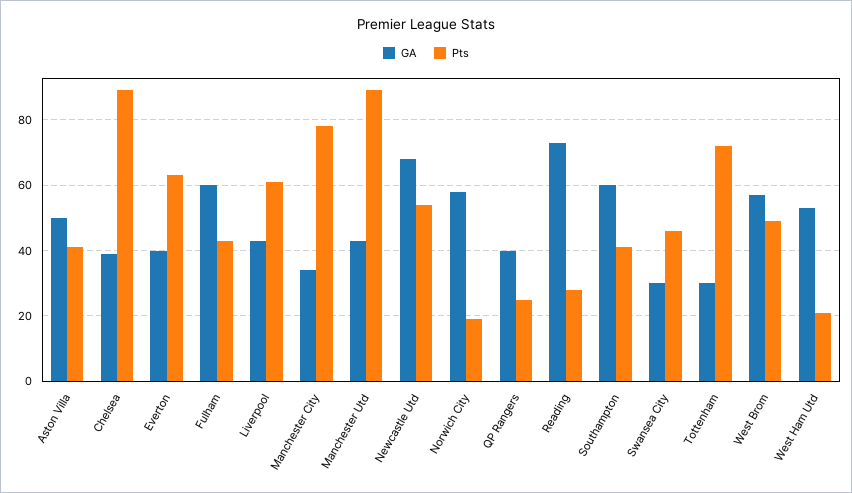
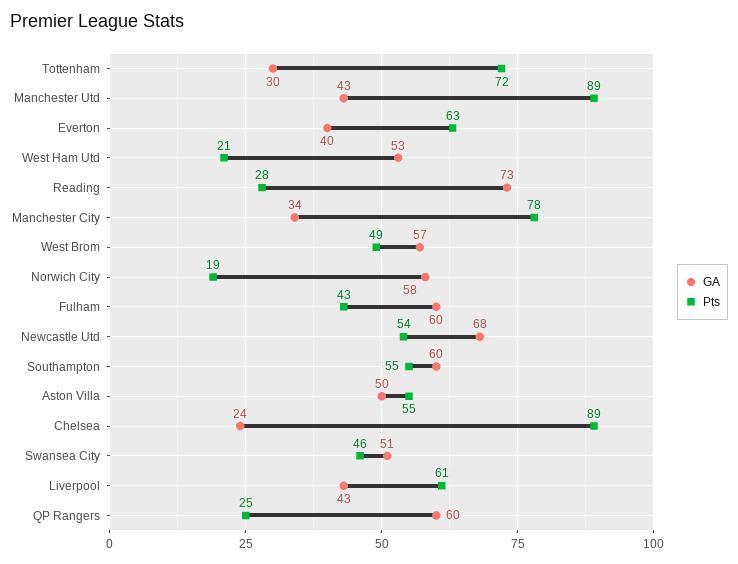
Pts, Aston Villa: 40 -> 55
GA, Chelsea: 40 -> 24
GA, QP Rangers: 40 -> 60
Pts, Southampton: 40 -> 55
GA, Swansea City: 30 -> 51

